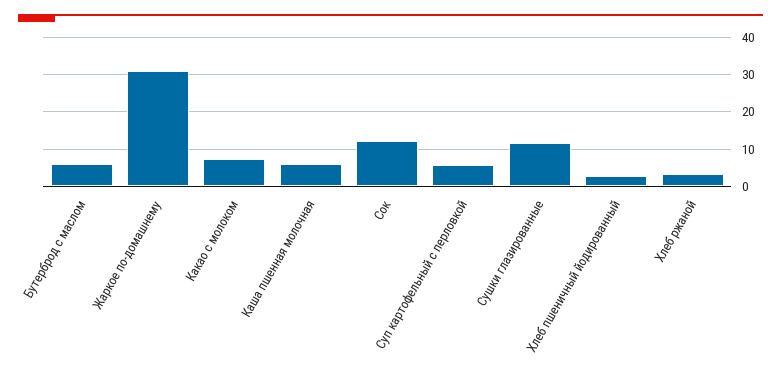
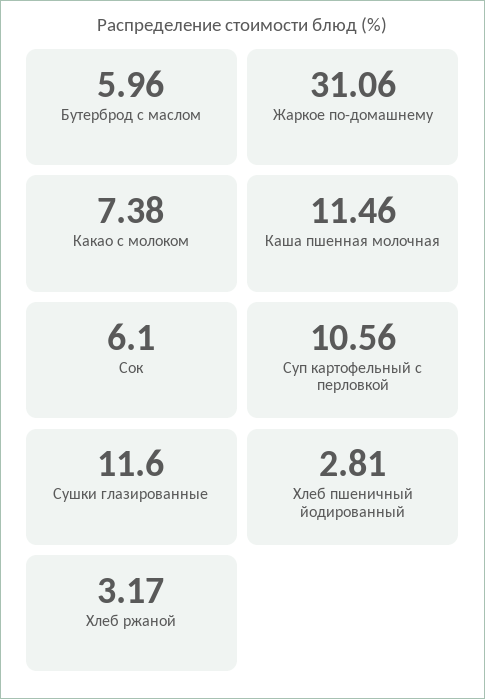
Каша пшенная молочная: 6 -> 11.46
Сок: 12 -> 6.1
Суп картофельный с перловкой: 6 -> 10.56

